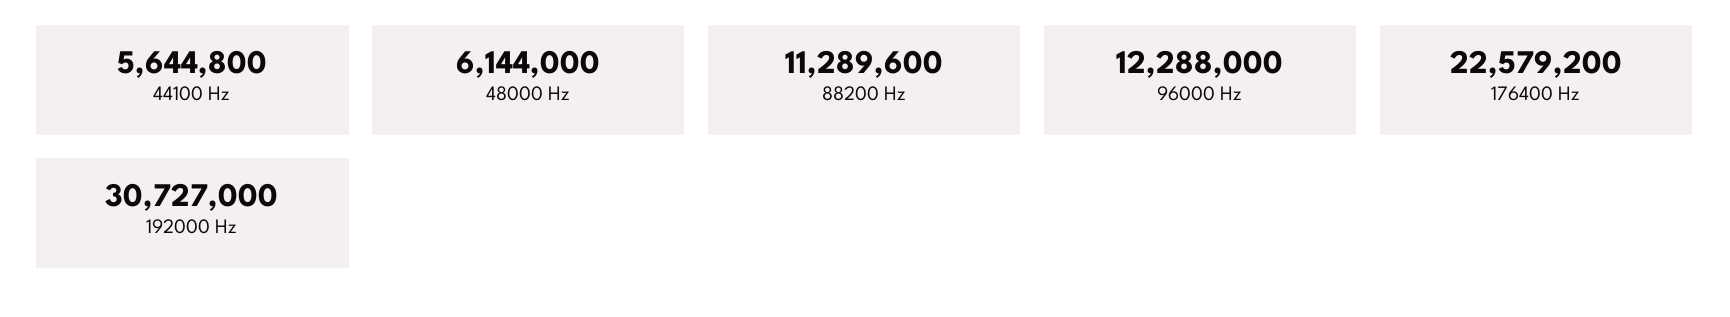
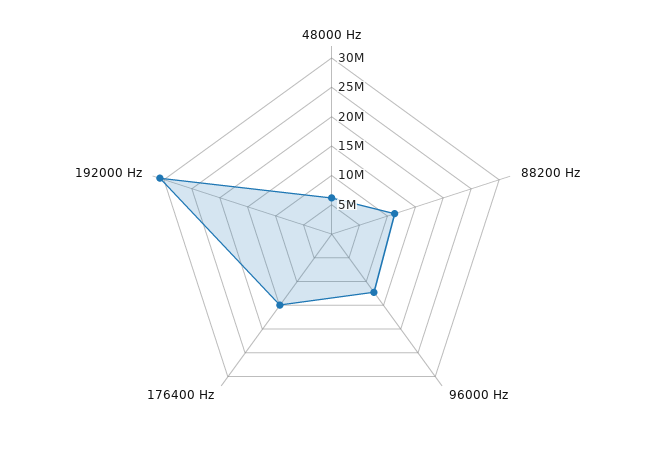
44100 Hz: 5644800 -> none
176400 Hz: 22579200 -> 15000000

